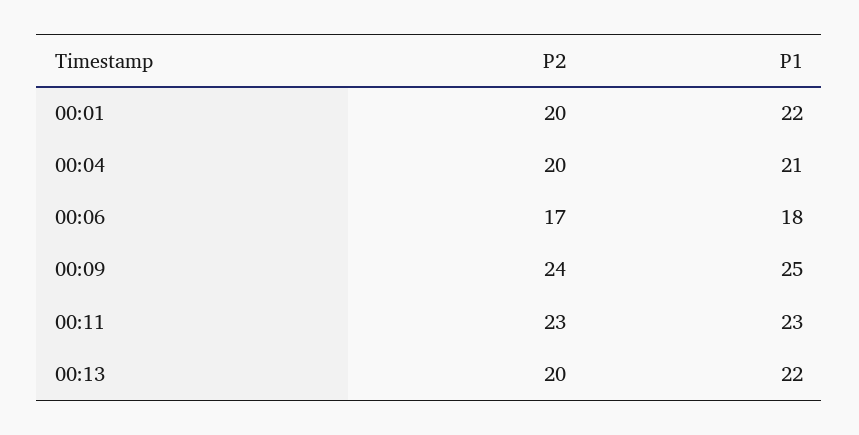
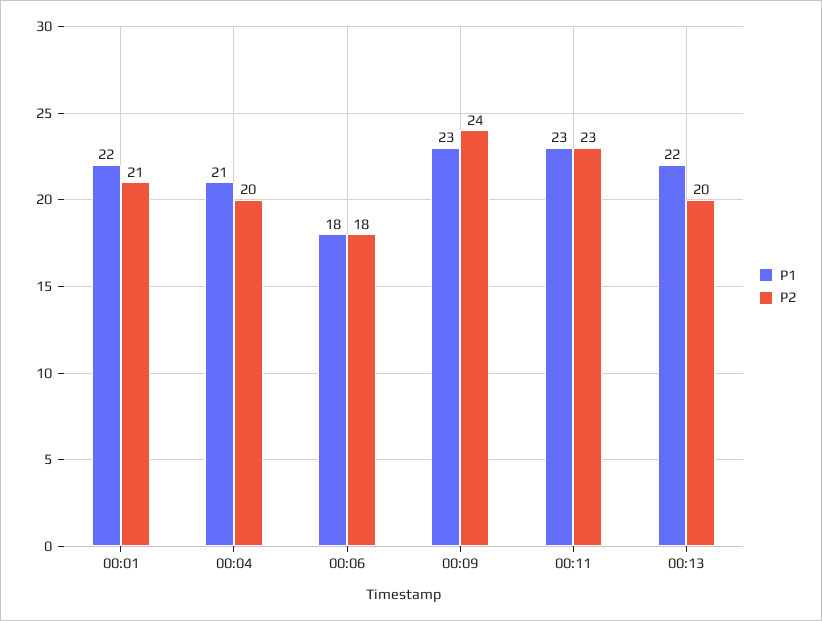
P2, 00:01: 20 -> 21
P2, 00:06: 17 -> 18
P1, 00:09: 25 -> 23

